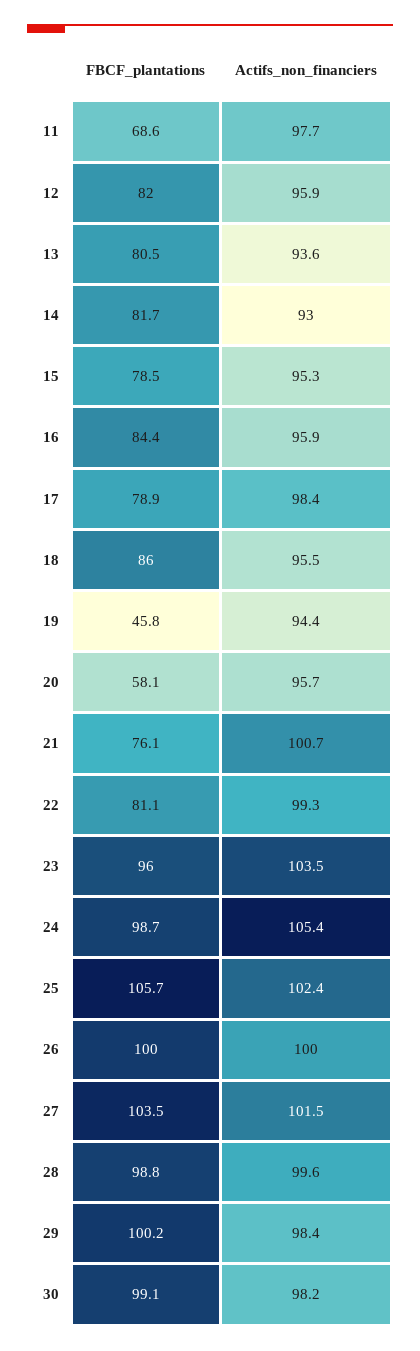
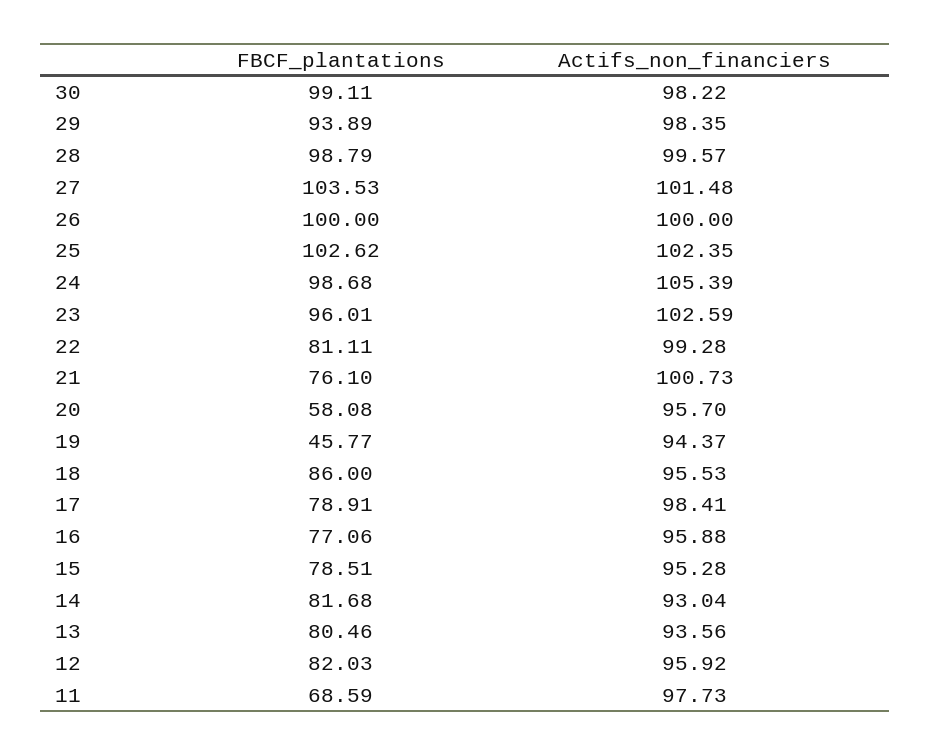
FBCF_plantations, 16: 84.4 -> 77.06
Actifs_non_financiers, 23: 103.5 -> 102.59
FBCF_plantations, 25: 105.7 -> 102.62
FBCF_plantations, 29: 100.2 -> 93.89

